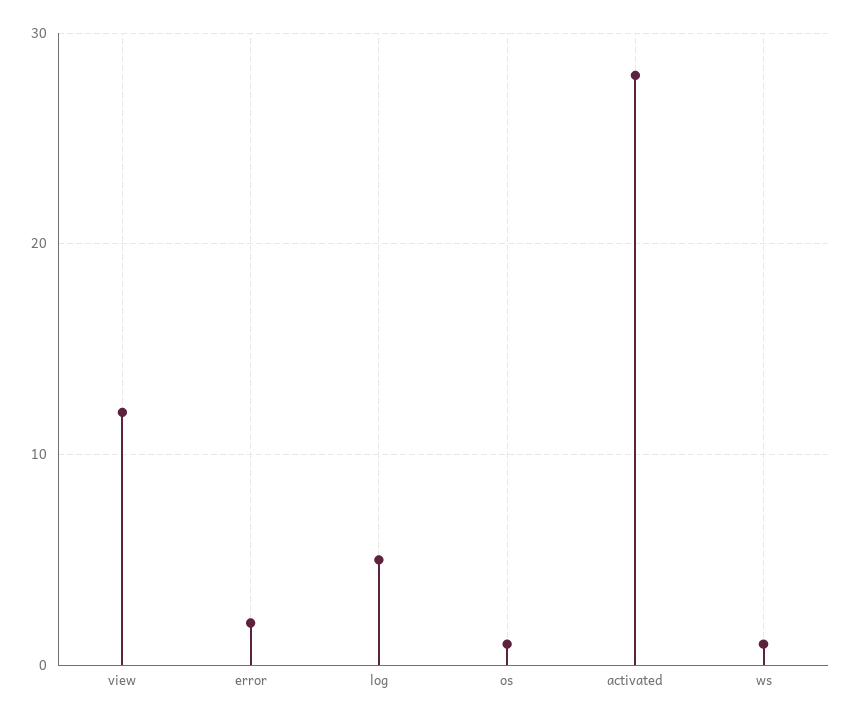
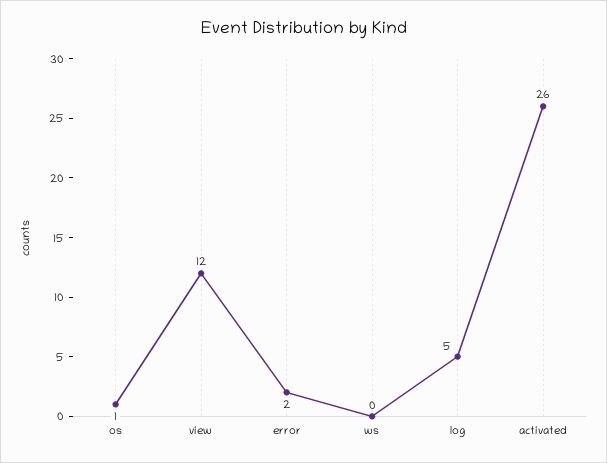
activated: 28 -> 26
ws: 1 -> 0

